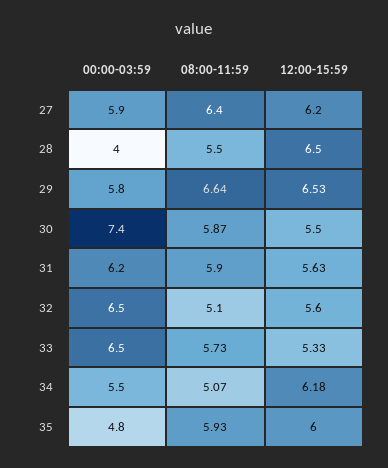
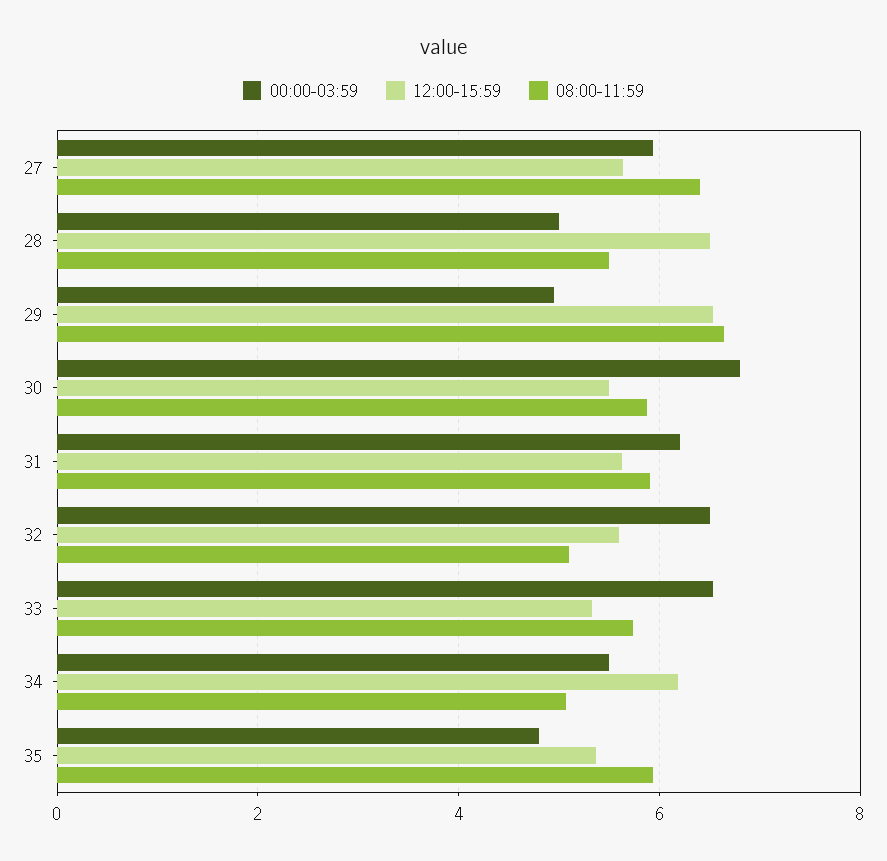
12:00-15:59, 27: 6.2 -> 5.6
00:00-03:59, 28: 4 -> 5
00:00-03:59, 29: 5.8 -> 5
00:00-03:59, 30: 7.4 -> 6.8
12:00-15:59, 35: 6 -> 5.4

